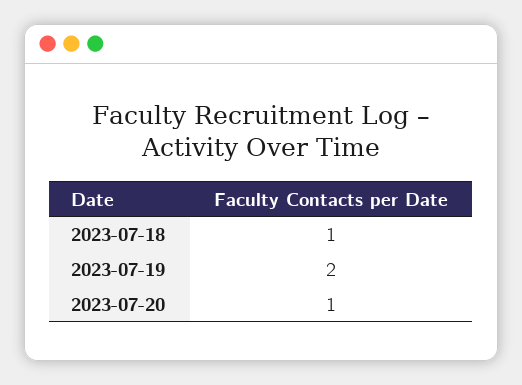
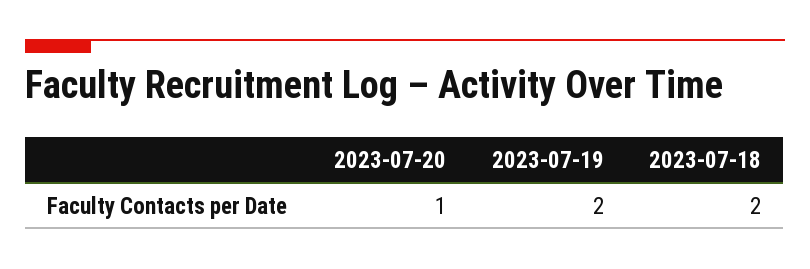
2023-07-18: 1 -> 2

